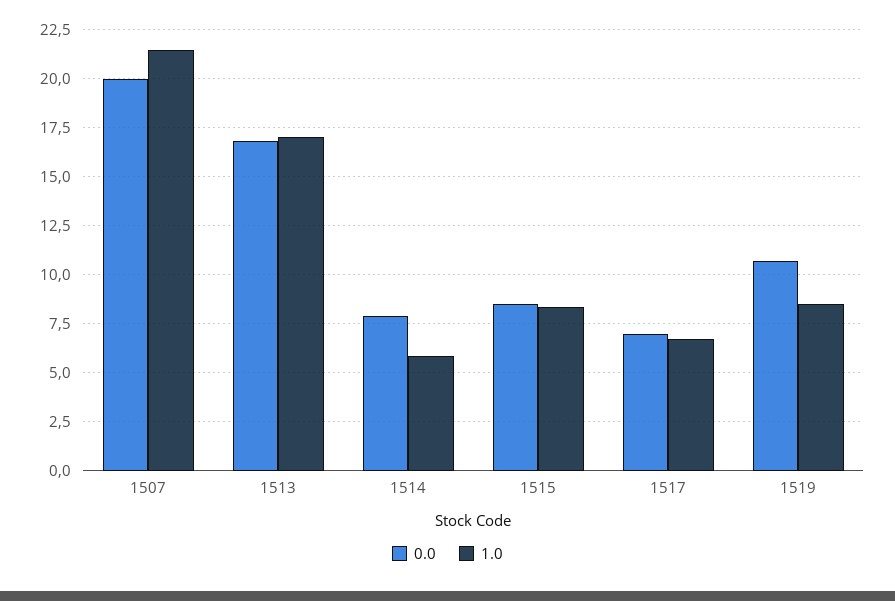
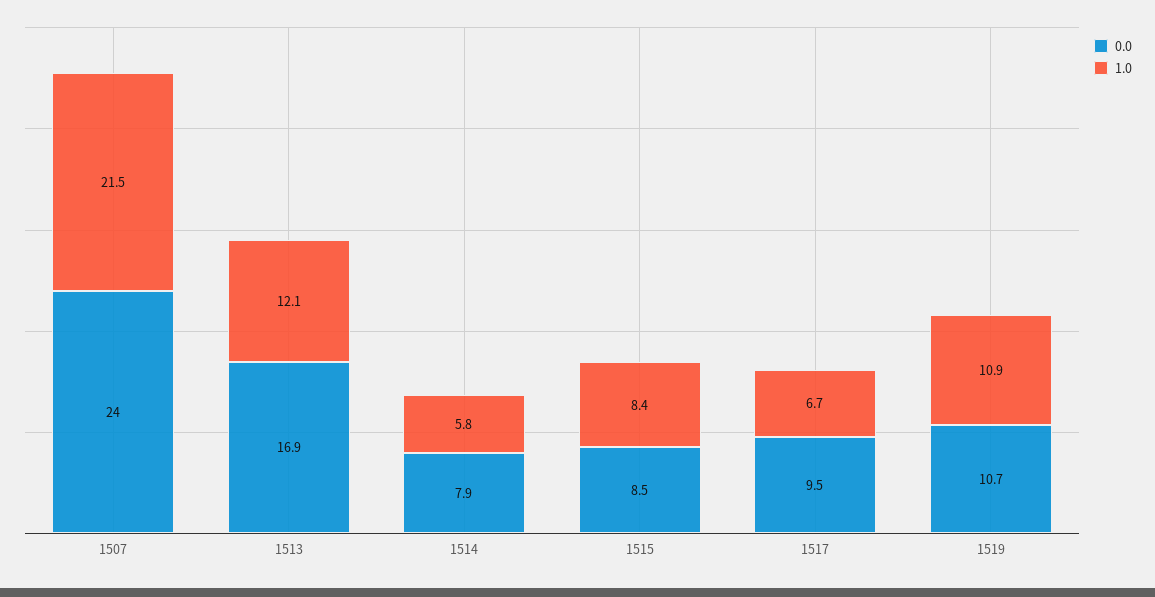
0.0, 1507: 20 -> 24
1.0, 1513: 17 -> 12.1
0.0, 1517: 7 -> 9.5
1.0, 1519: 8.5 -> 10.9

